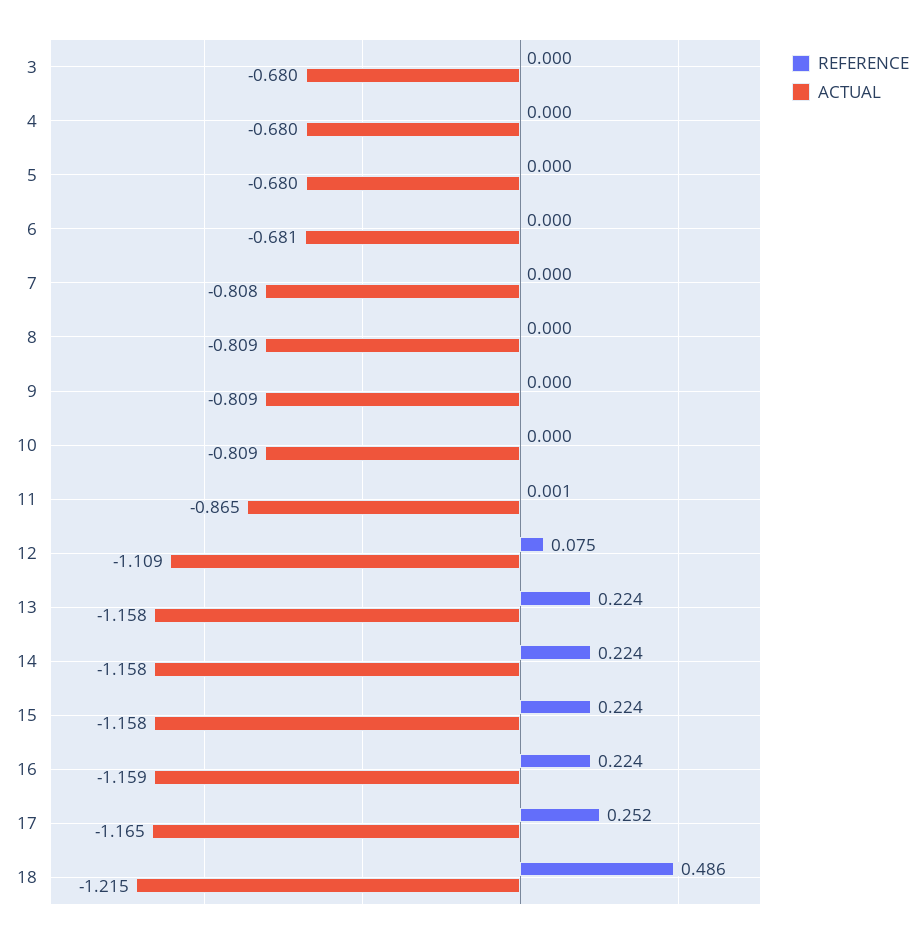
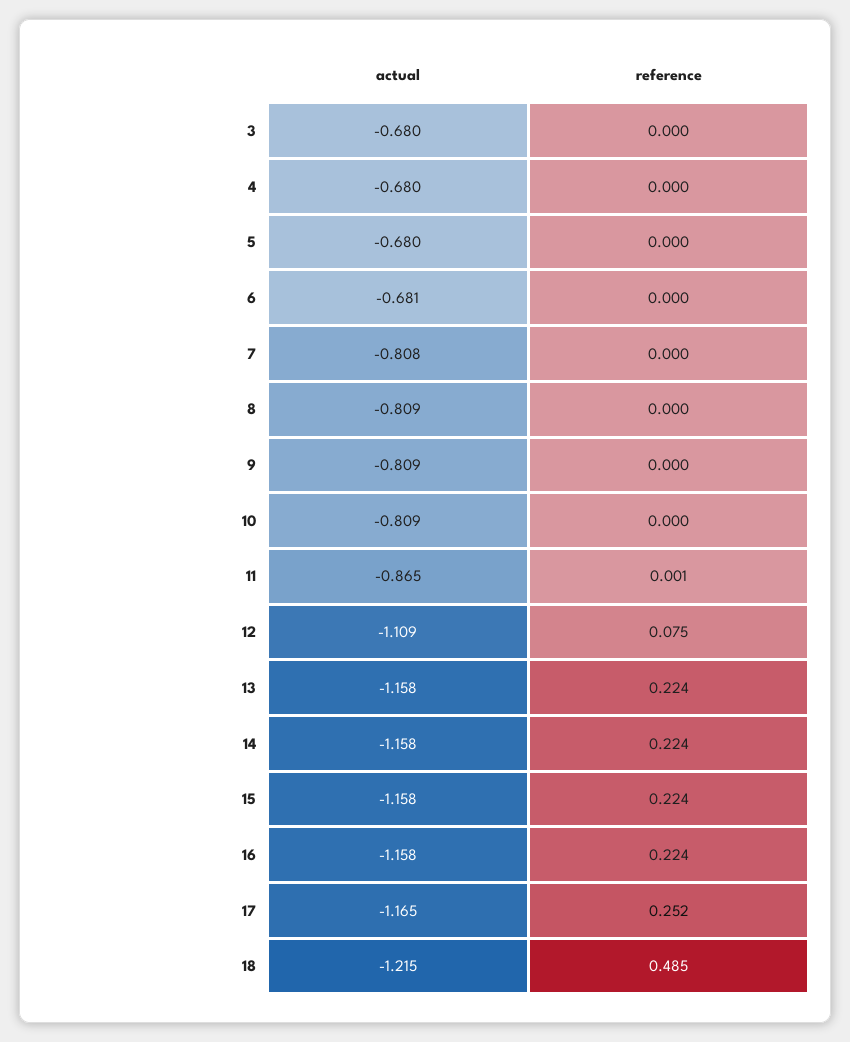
ACTUAL, 16: -1.159 -> -1.158
REFERENCE, 18: 0.486 -> 0.485

